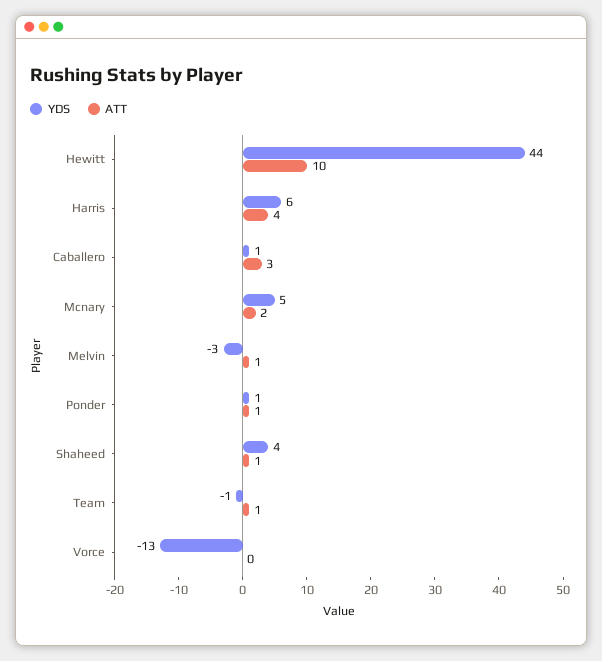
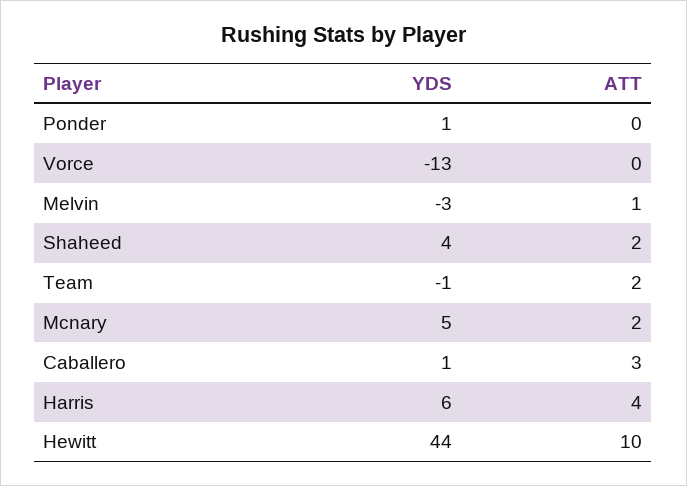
ATT, Ponder: 1 -> 0
ATT, Shaheed: 1 -> 2
ATT, Team: 1 -> 2

